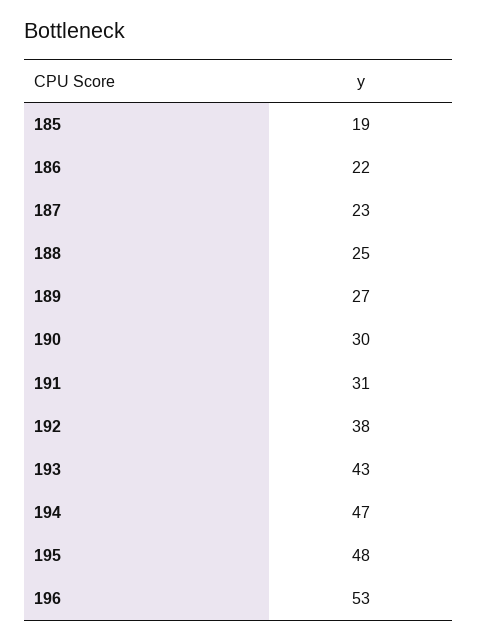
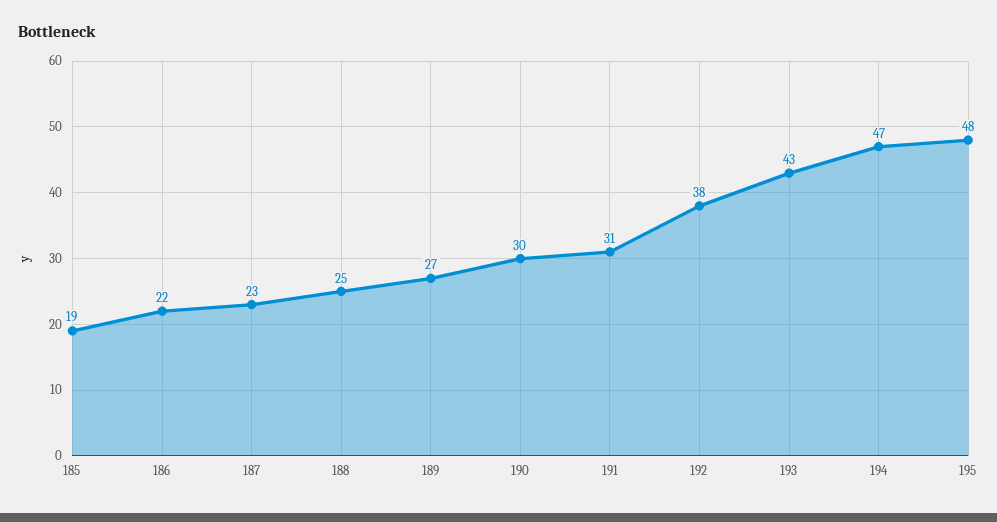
196: 53 -> none

